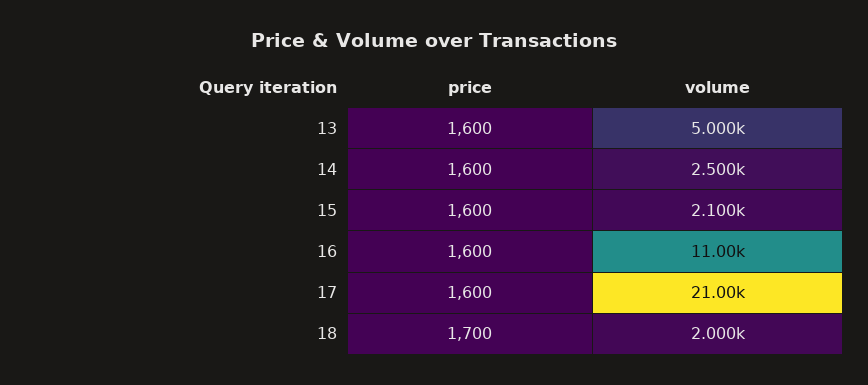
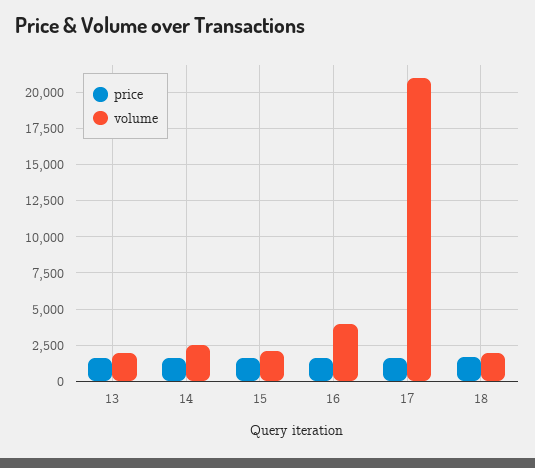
volume, 13: 5000 -> 2000
volume, 16: 11000 -> 4000

